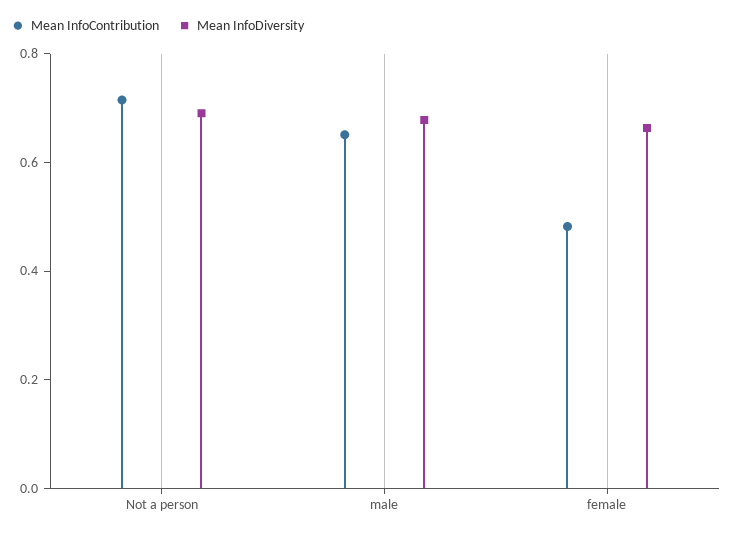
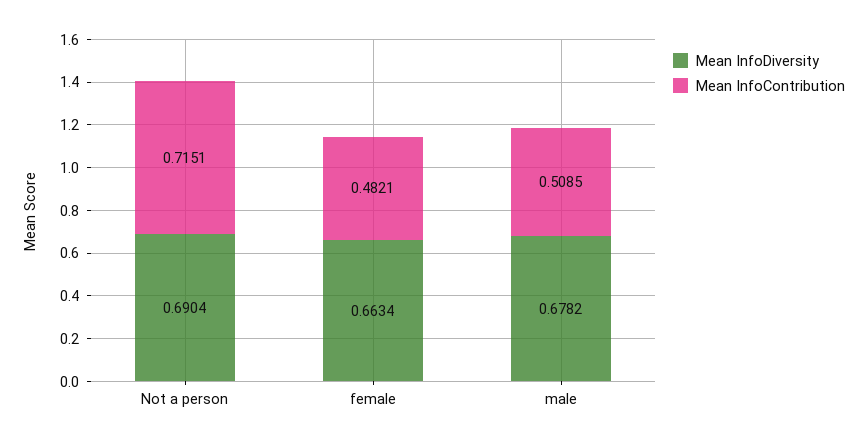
Mean InfoContribution, male: 0.65 -> 0.5085

